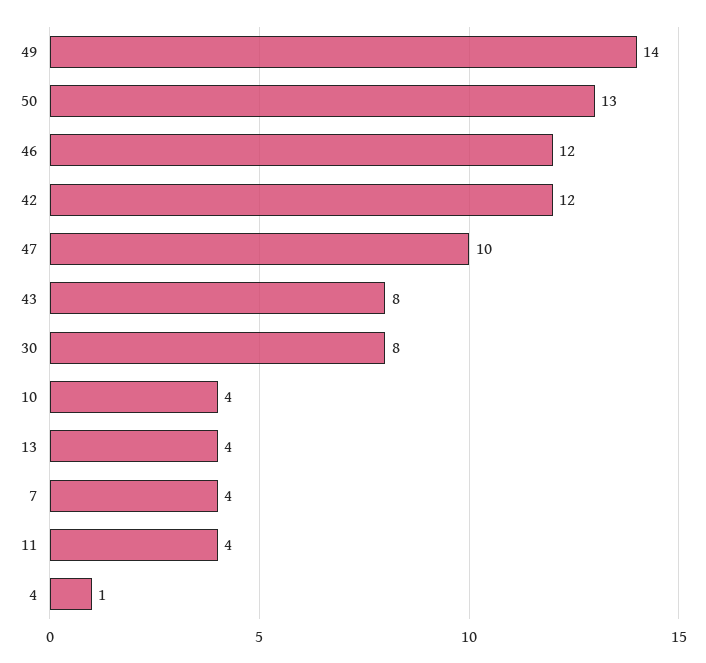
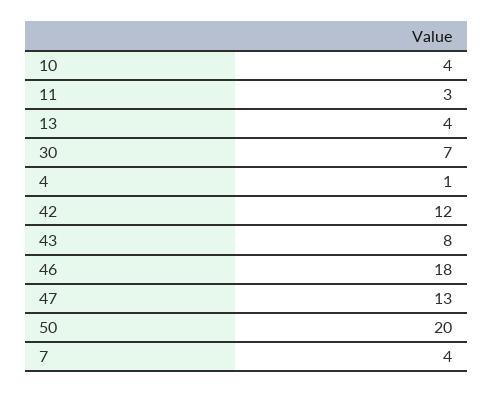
49: 14 -> none
50: 13 -> 20
46: 12 -> 18
47: 10 -> 13
30: 8 -> 7
11: 4 -> 3

